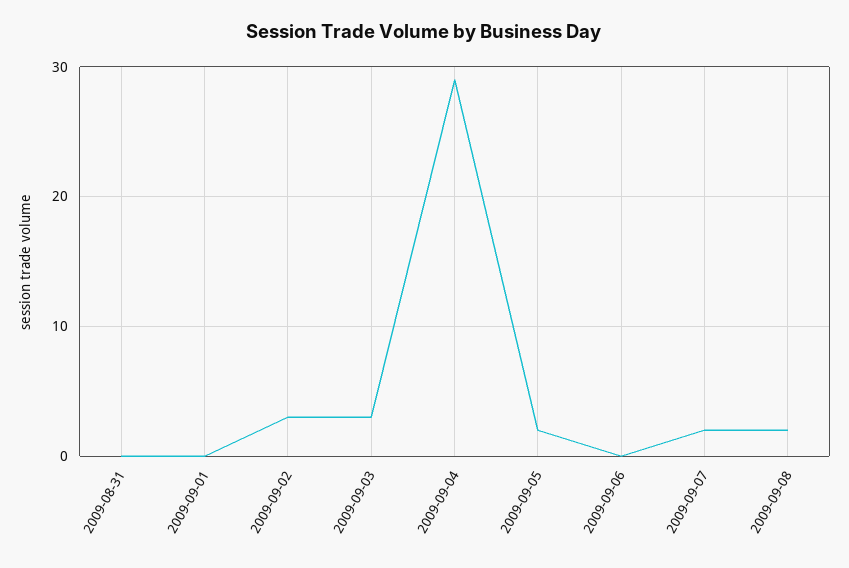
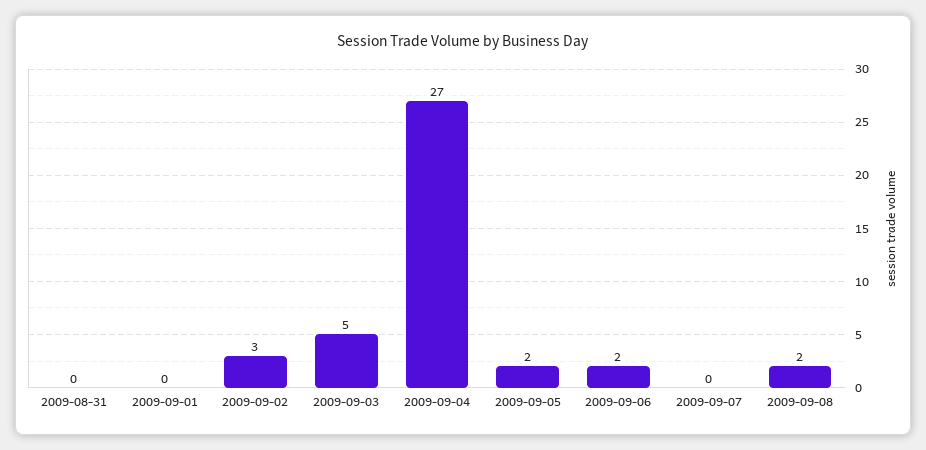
2009-09-03: 3 -> 5
2009-09-04: 29 -> 27
2009-09-06: 0 -> 2
2009-09-07: 2 -> 0

